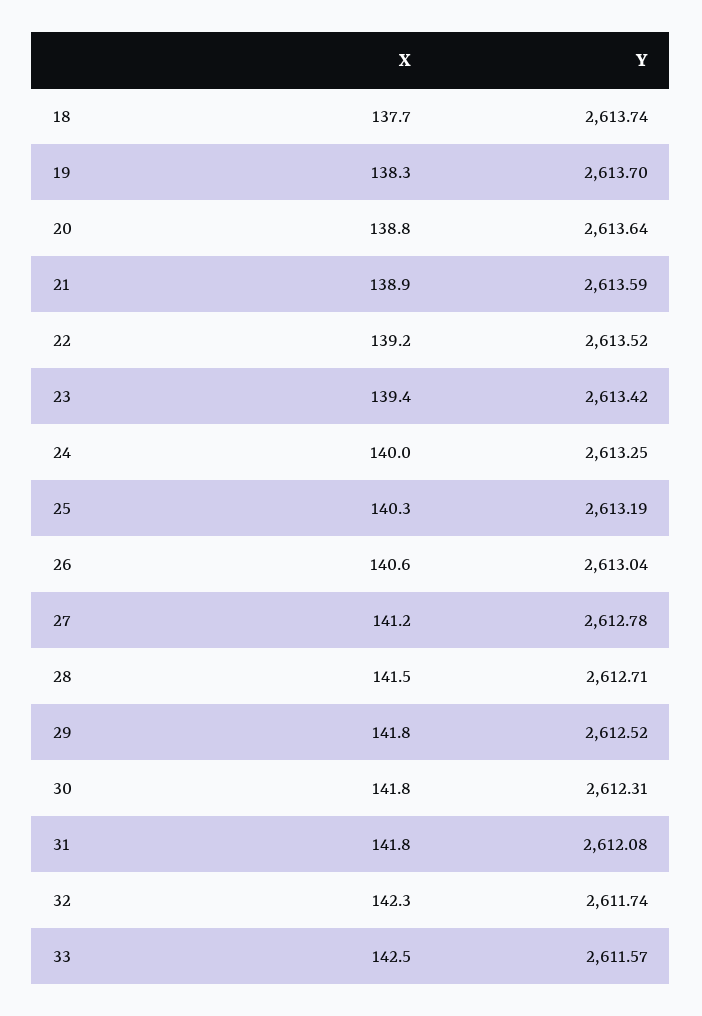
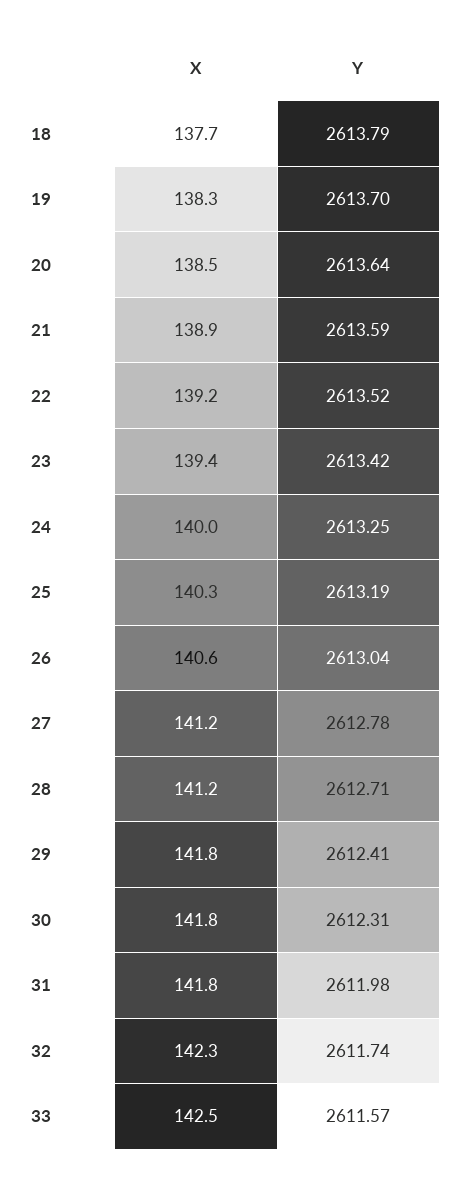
Y, 18: 2613.74 -> 2613.79
X, 20: 138.8 -> 138.5
X, 28: 141.5 -> 141.2
Y, 29: 2612.52 -> 2612.41
Y, 31: 2612.08 -> 2611.98

